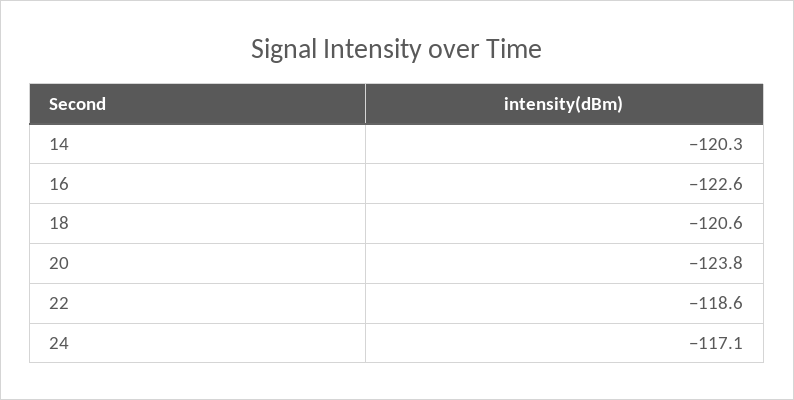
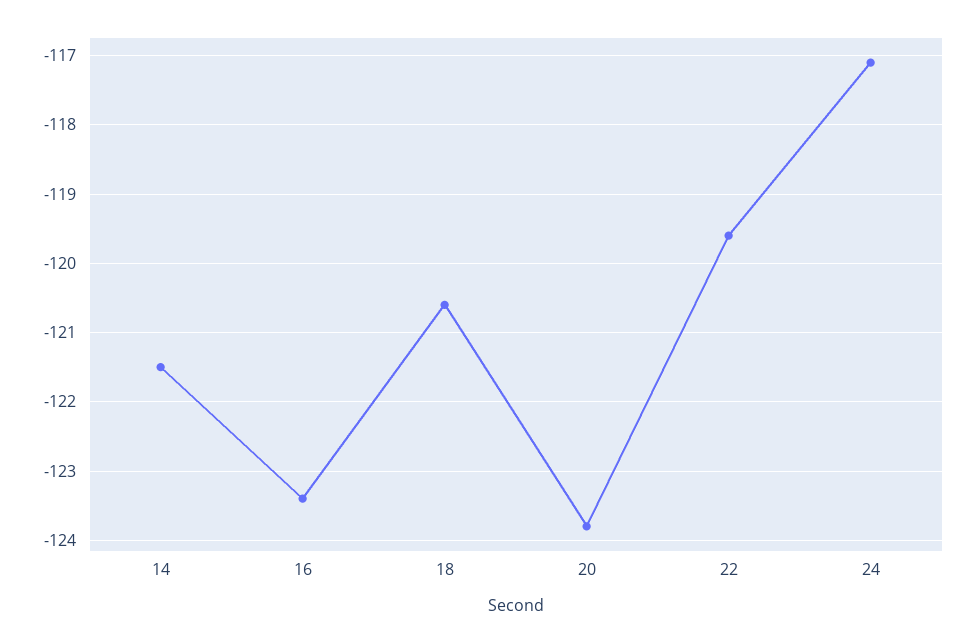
14: -120.3 -> -121.5
16: -122.6 -> -123.4
22: -118.6 -> -119.6

